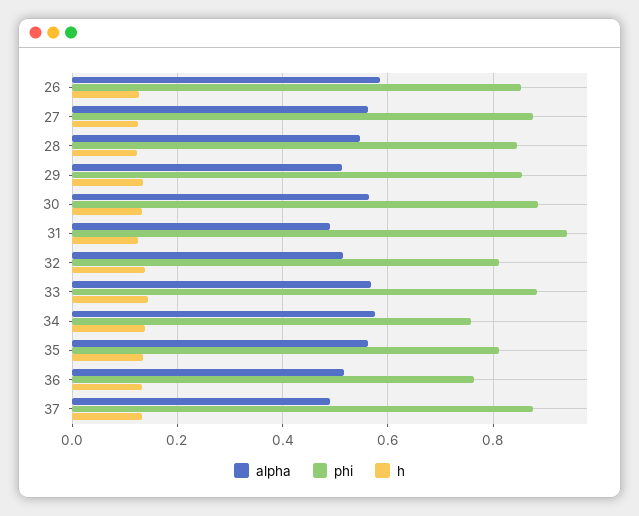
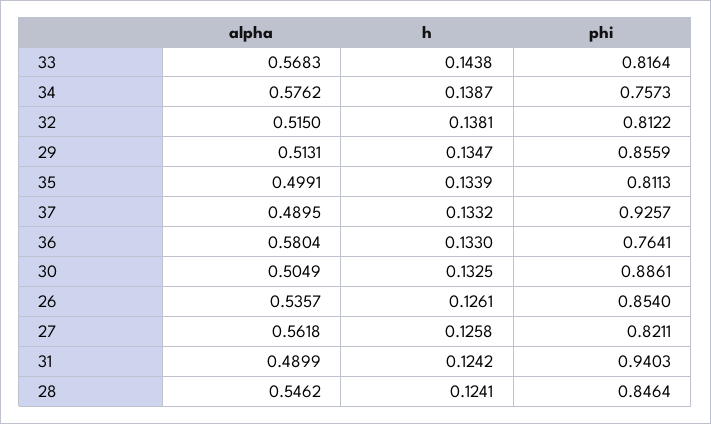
alpha, 26: 0.58 -> 0.5357
phi, 27: 0.88 -> 0.8211
alpha, 30: 0.56 -> 0.5049
phi, 33: 0.88 -> 0.8164
alpha, 35: 0.56 -> 0.4991
alpha, 36: 0.52 -> 0.5804
phi, 37: 0.88 -> 0.9257

